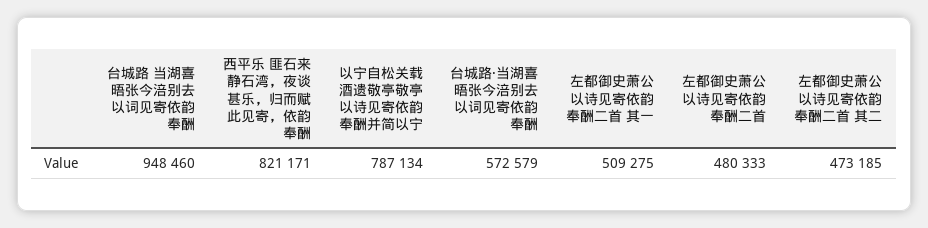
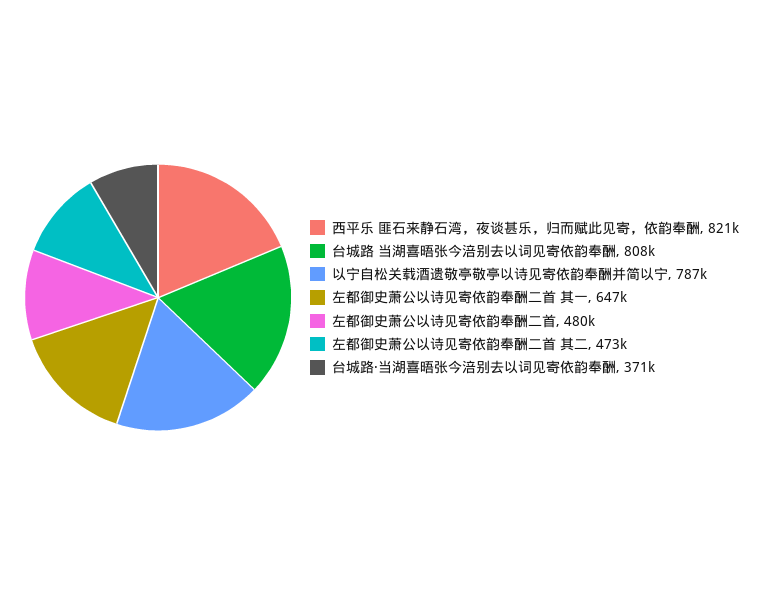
台城路 当湖喜晤张今涪别去以词见寄依韵奉酬: 948460 -> 808000
台城路·当湖喜晤张今涪别去以词见寄依韵奉酬: 572579 -> 371000
左都御史萧公以诗见寄依韵奉酬二首 其一: 509275 -> 647000

